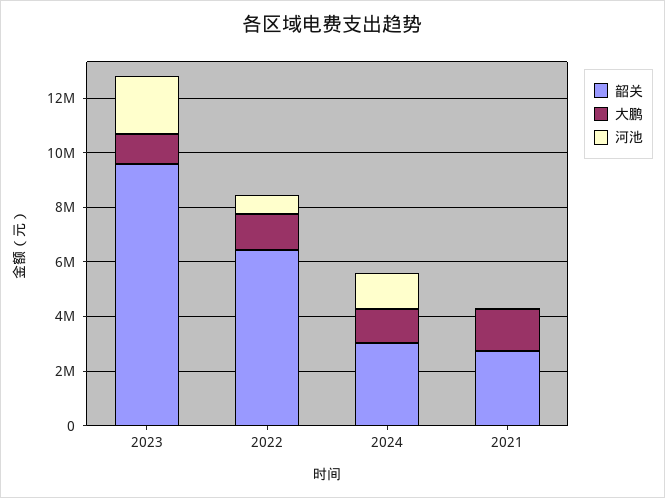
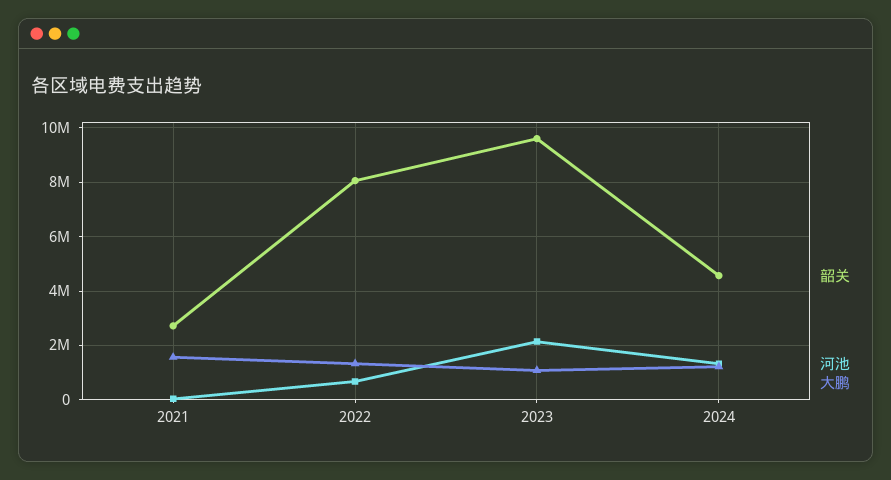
韶关, 2022: 6500000 -> 8000000
韶关, 2024: 3000000 -> 4500000

